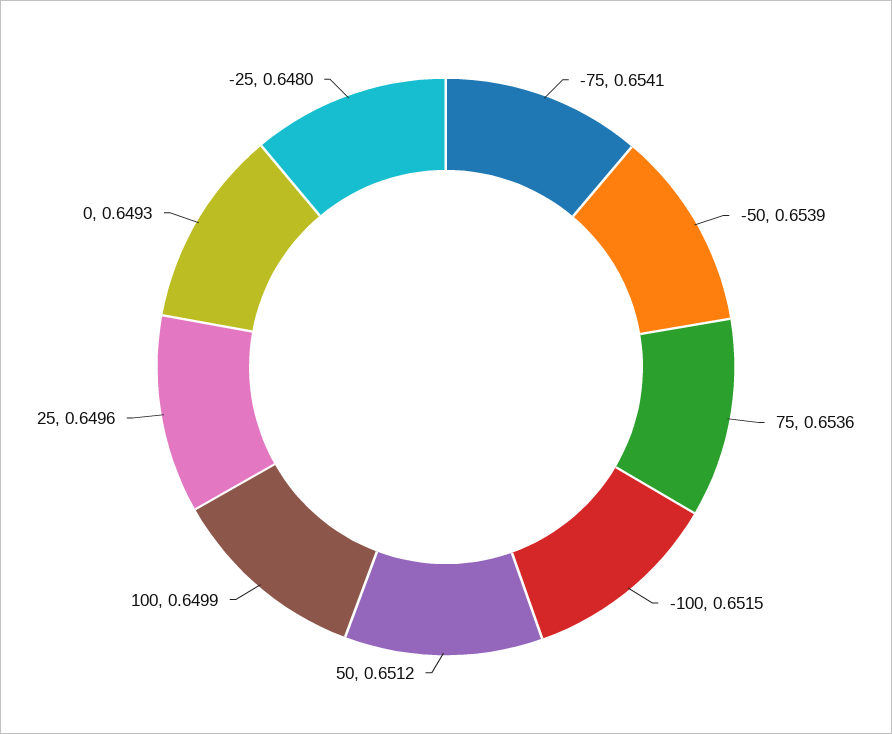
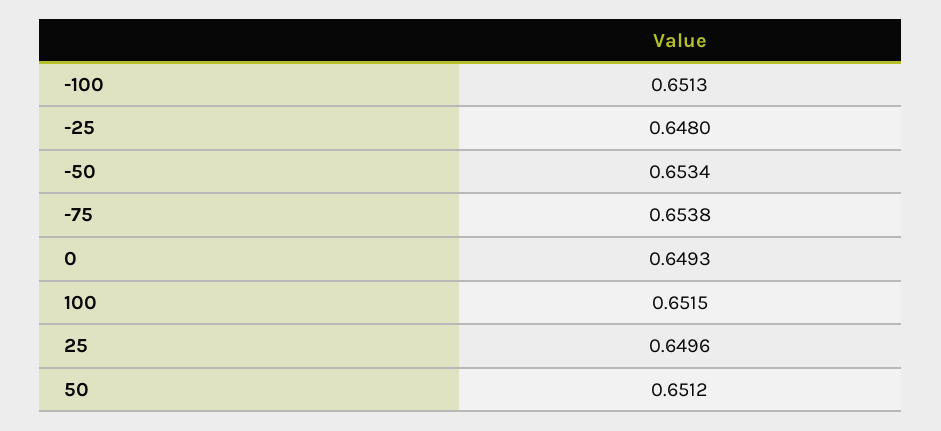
-75: 0.6541 -> 0.6538
-50: 0.6539 -> 0.6534
75: 0.6536 -> none
-100: 0.6515 -> 0.6513
100: 0.6499 -> 0.6515

